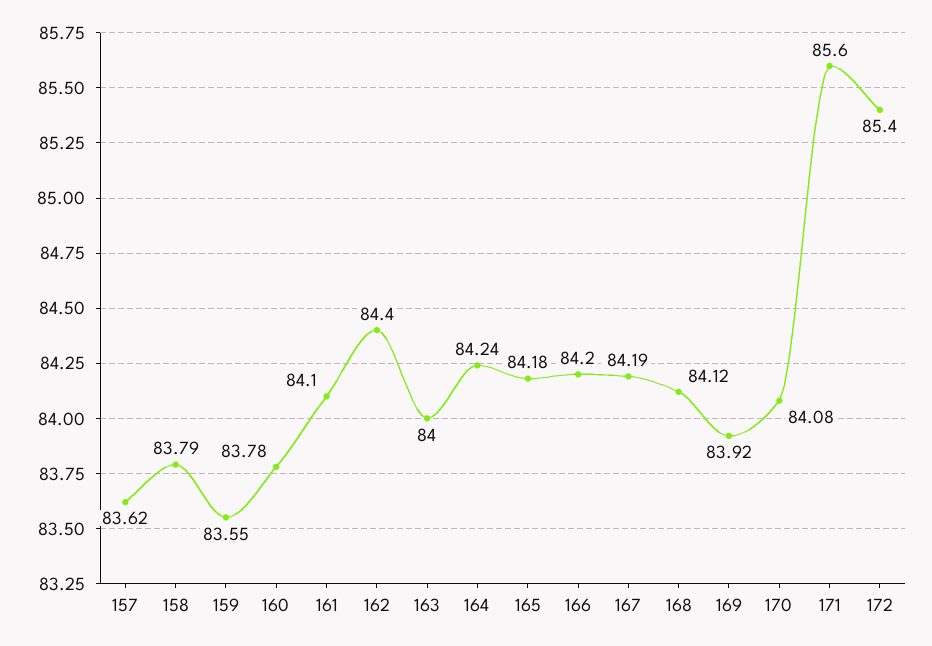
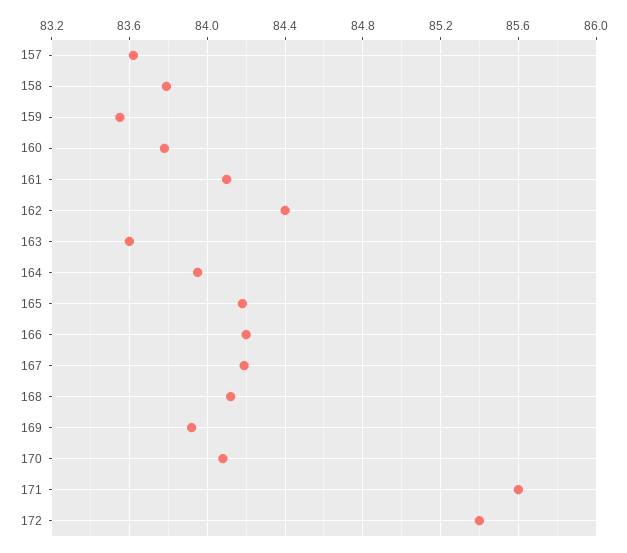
163: 84 -> 83.6
164: 84.24 -> 83.95

